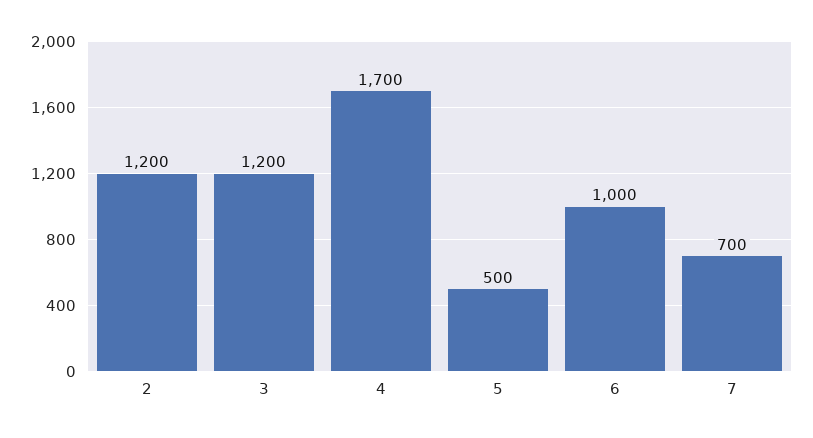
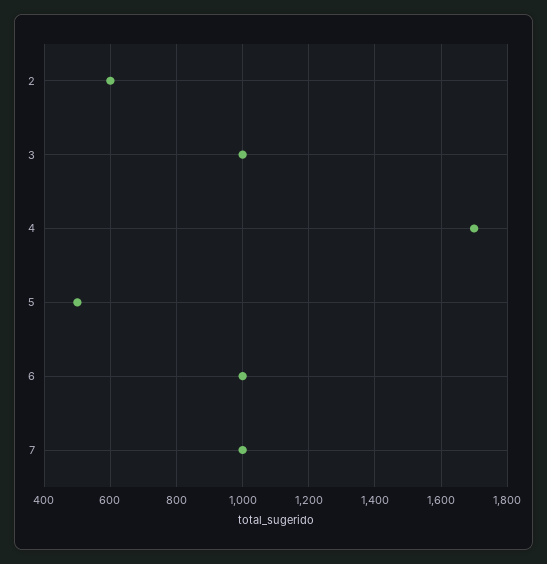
2: 1200 -> 600
3: 1200 -> 1000
7: 700 -> 1000

